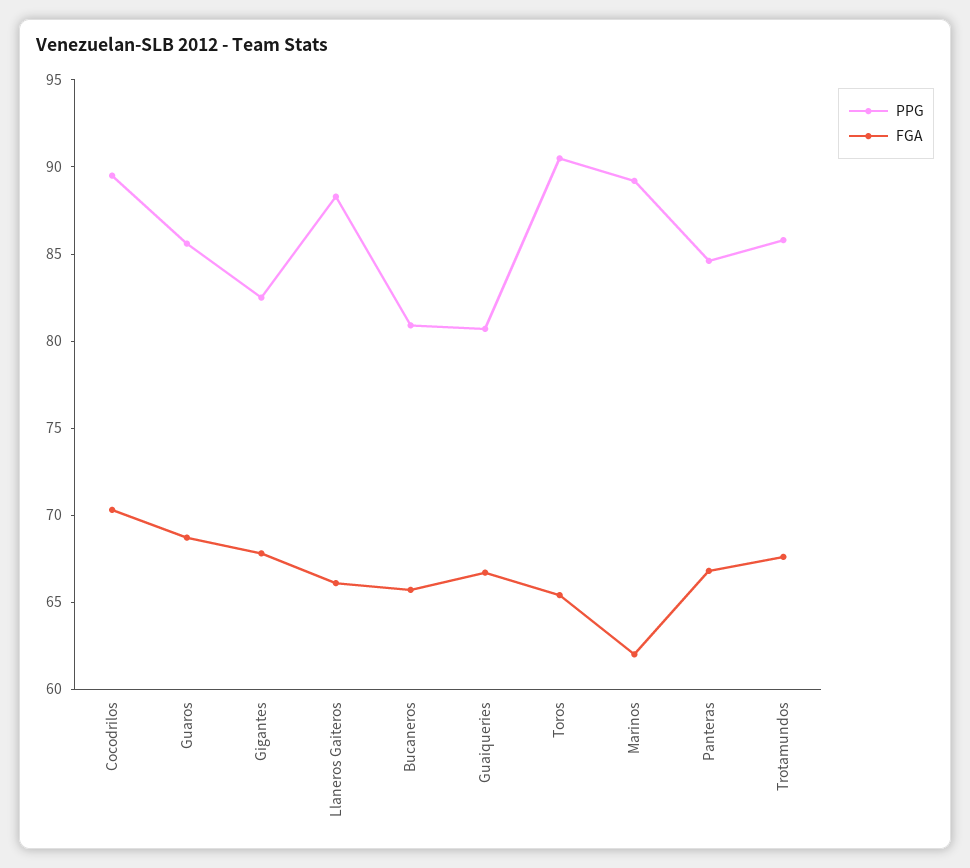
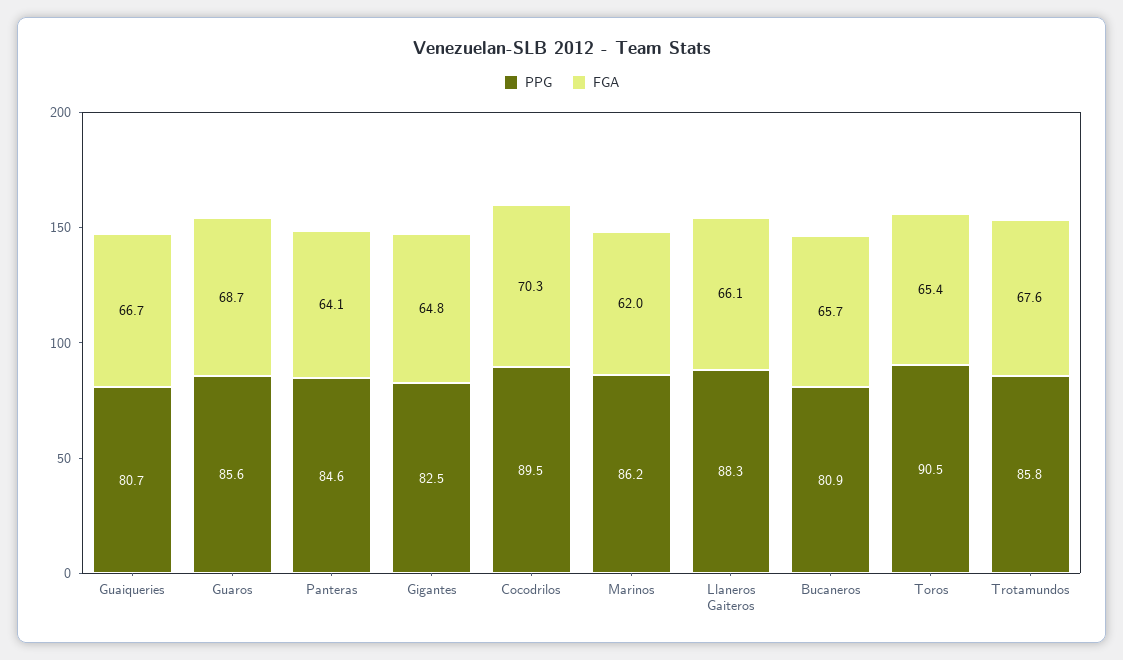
FGA, Gigantes: 68 -> 64.8
PPG, Marinos: 89 -> 86.2
FGA, Panteras: 67 -> 64.1

